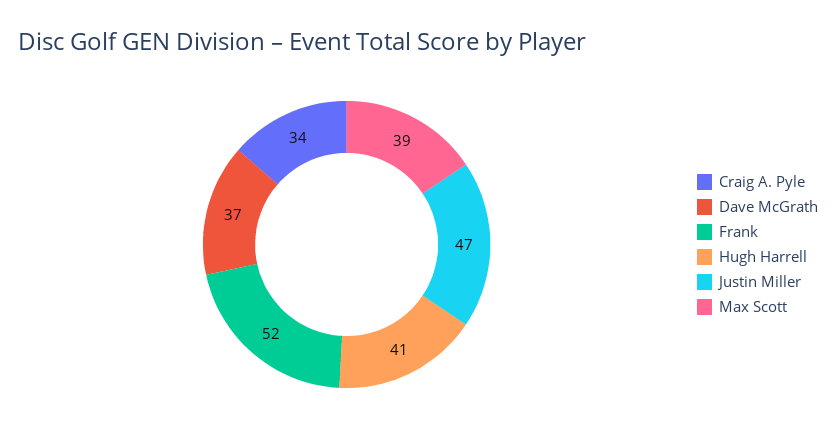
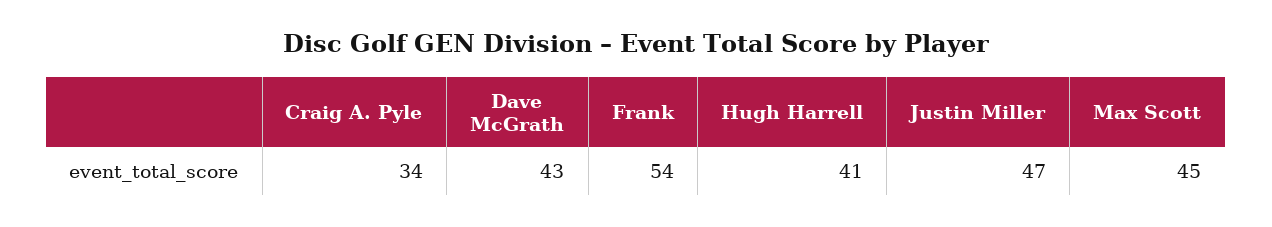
Dave McGrath: 37 -> 43
Frank: 52 -> 54
Max Scott: 39 -> 45

